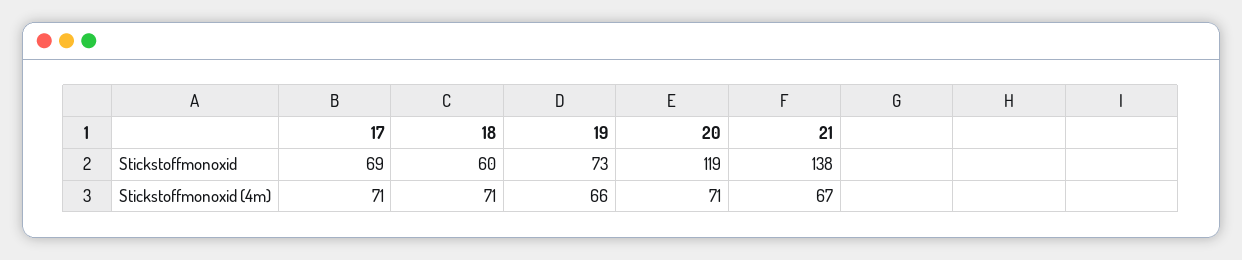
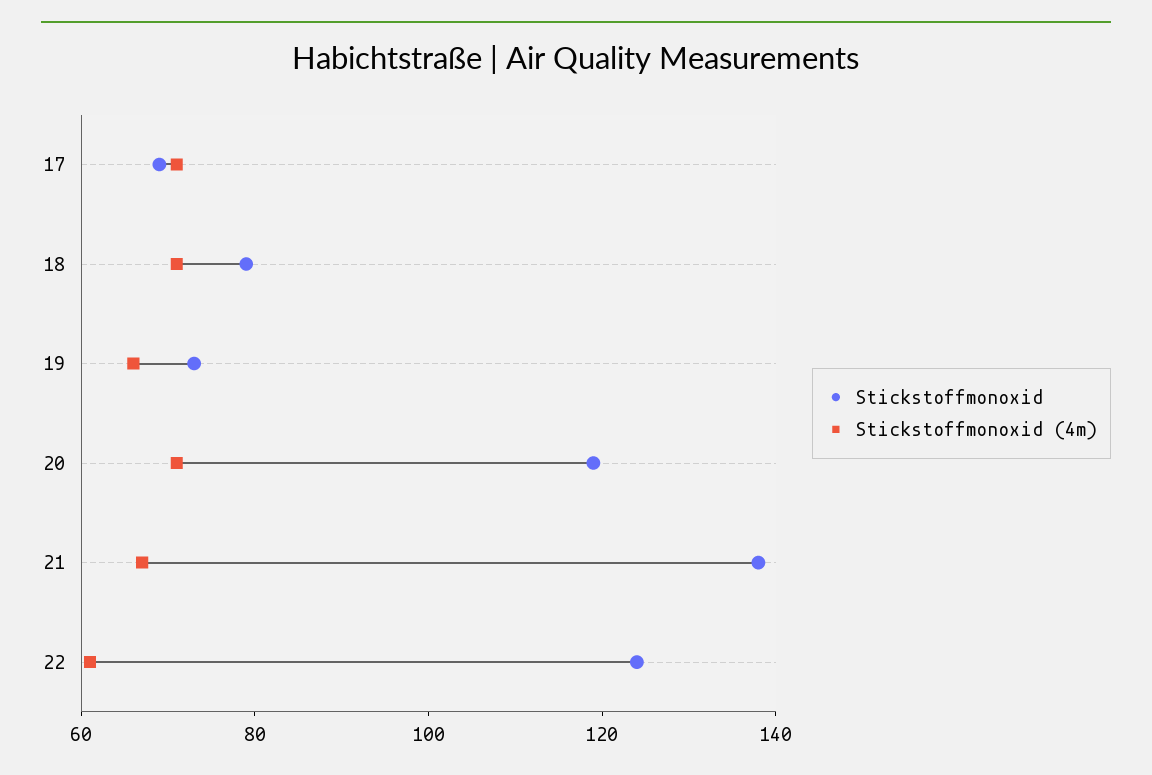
Stickstoffmonoxid, 18: 60 -> 80
Stickstoffmonoxid, 22: none -> 125
Stickstoffmonoxid (4m), 22: none -> 60

